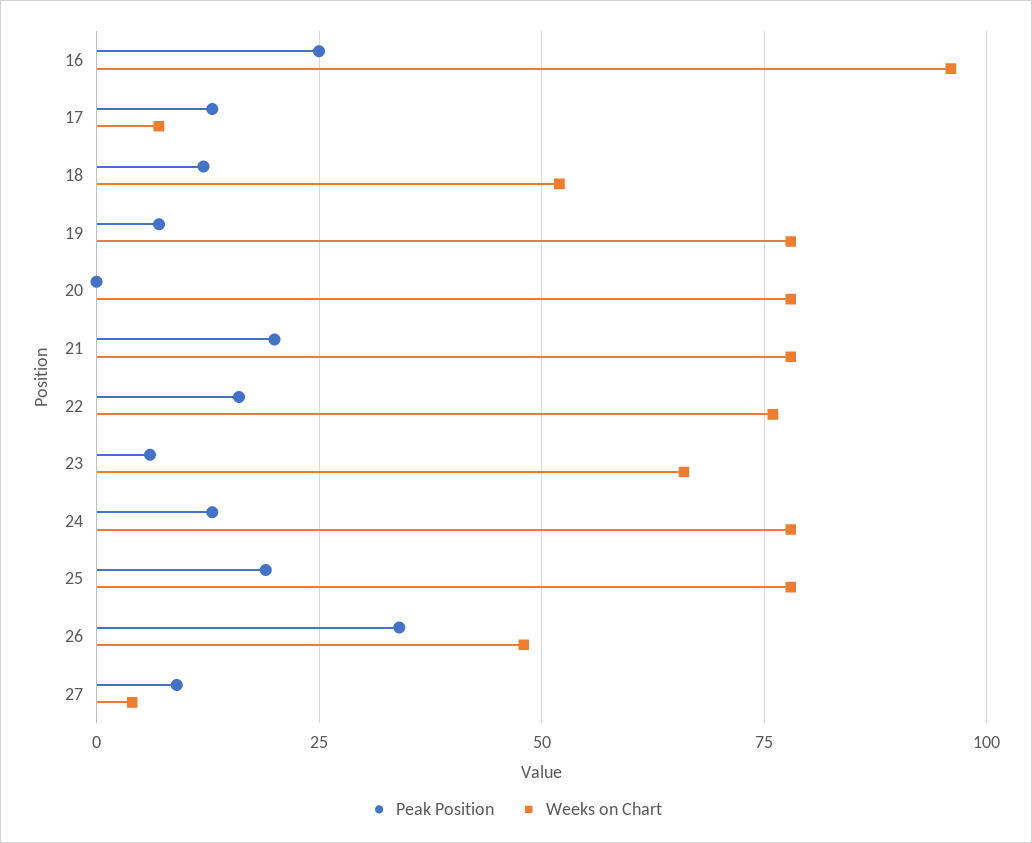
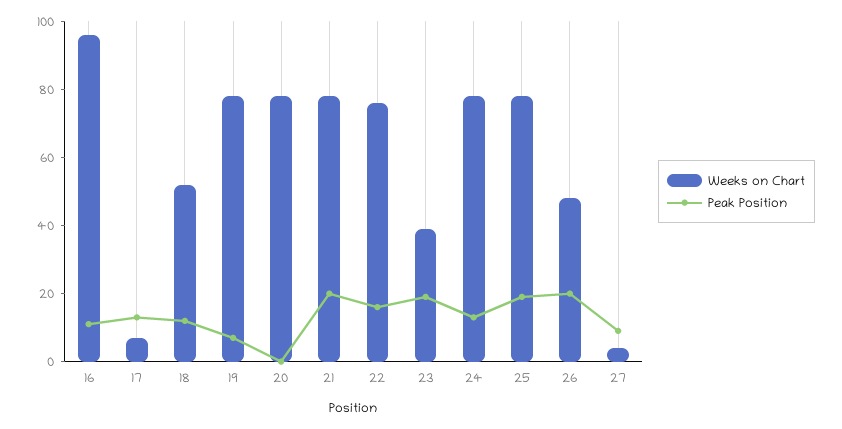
Peak Position, 16: 25 -> 10
Peak Position, 23: 5 -> 20
Weeks on Chart, 23: 65 -> 40
Peak Position, 26: 35 -> 20

